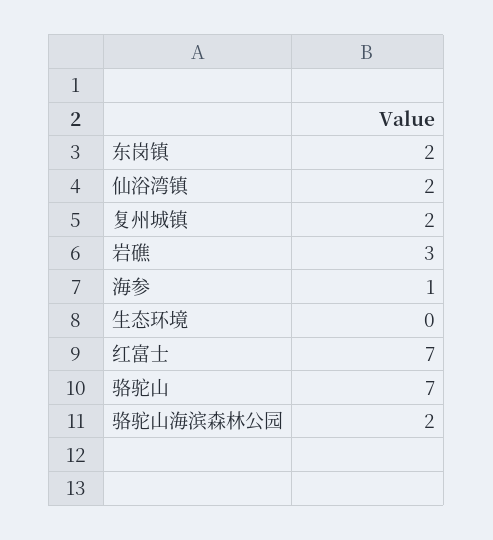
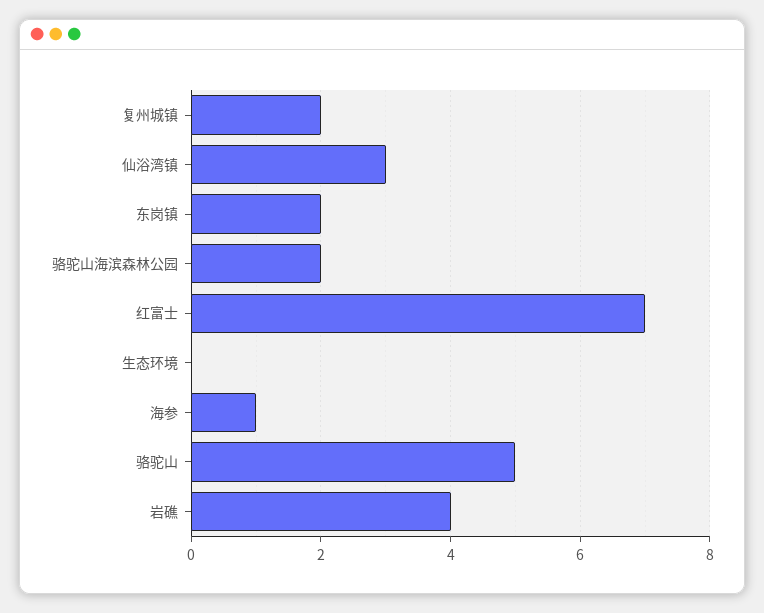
仙浴湾镇: 2 -> 3
岩礁: 3 -> 4
骆驼山: 7 -> 5

